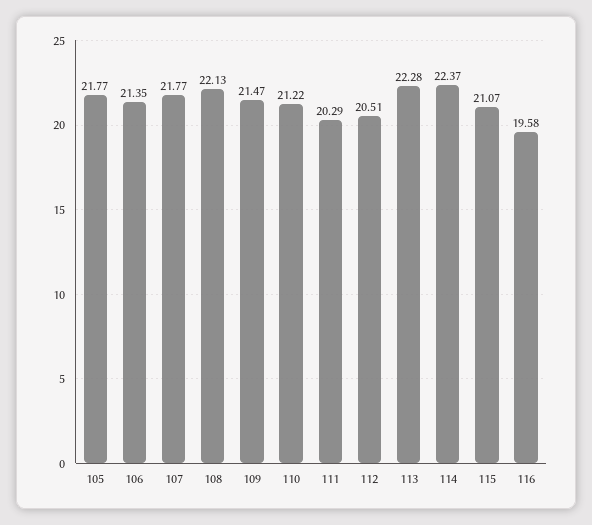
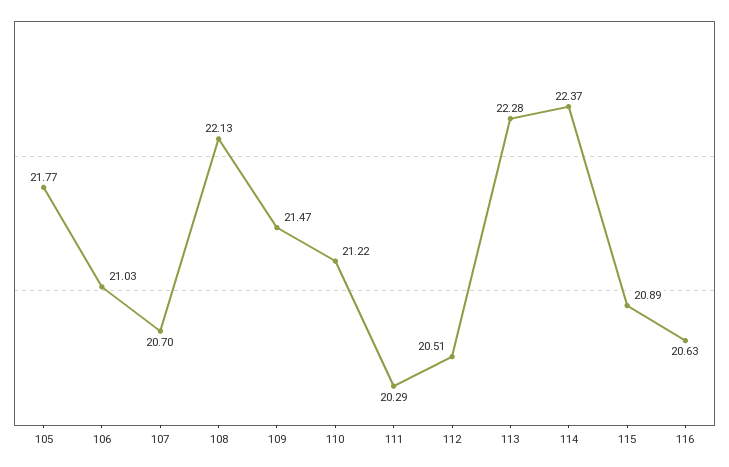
106: 21.35 -> 21.03
107: 21.77 -> 20.7
115: 21.07 -> 20.89
116: 19.58 -> 20.63

